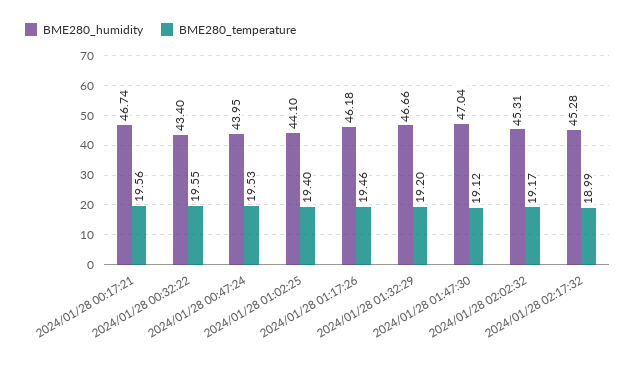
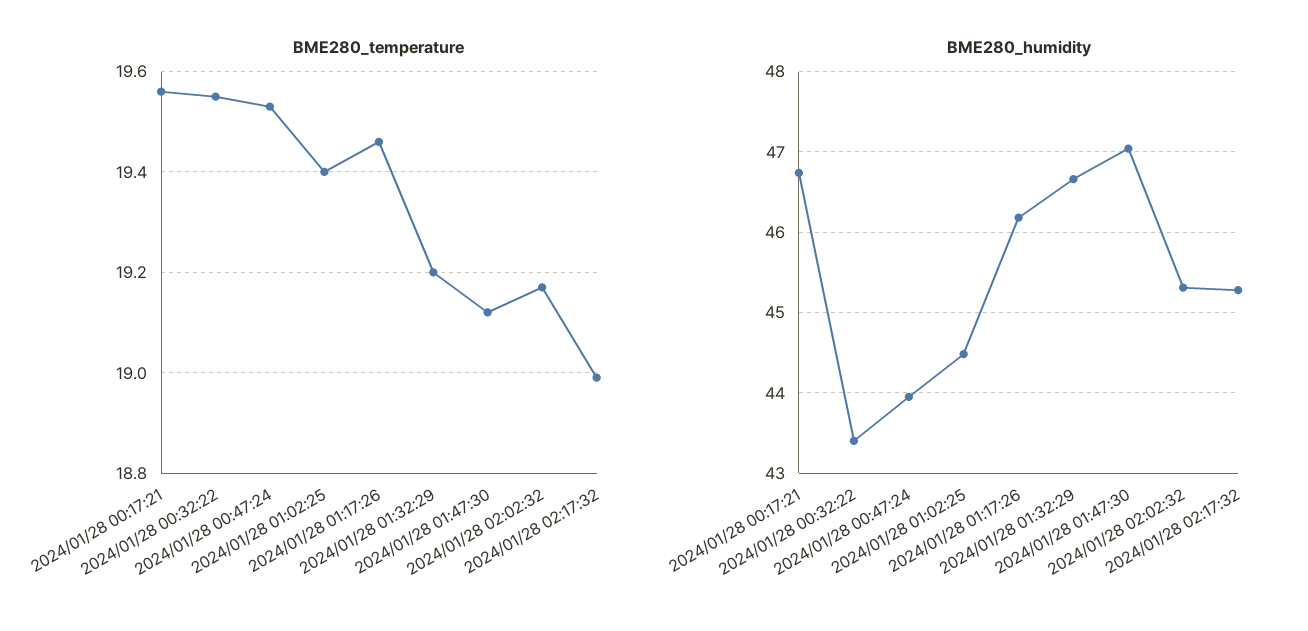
BME280_humidity, 2024/01/28 01:02:25: 44.1 -> 44.5

